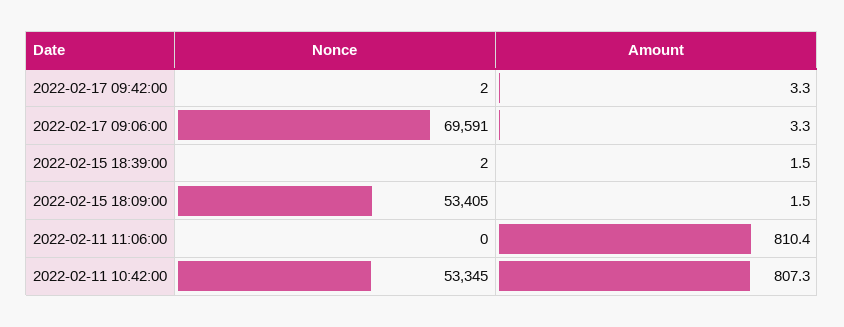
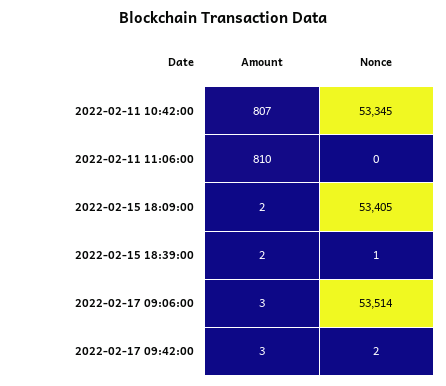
Nonce, 2022-02-17 09:06:00: 69591 -> 53514
Nonce, 2022-02-15 18:39:00: 2 -> 1

